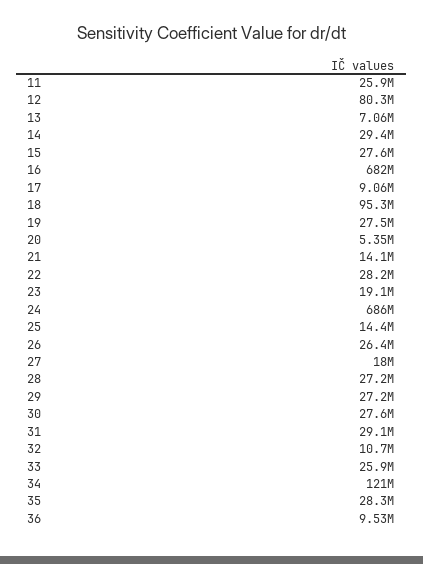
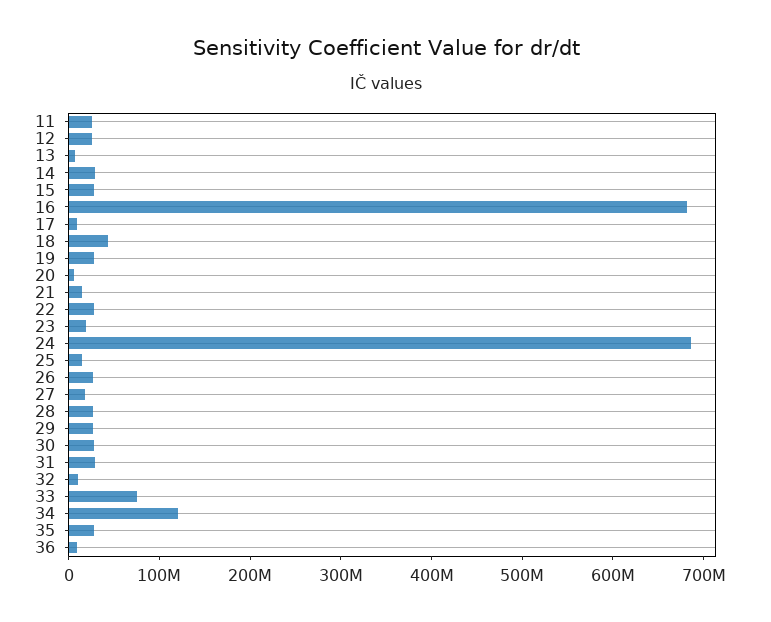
12: 80300000 -> 20000000
18: 95300000 -> 40000000
33: 25900000 -> 80000000

